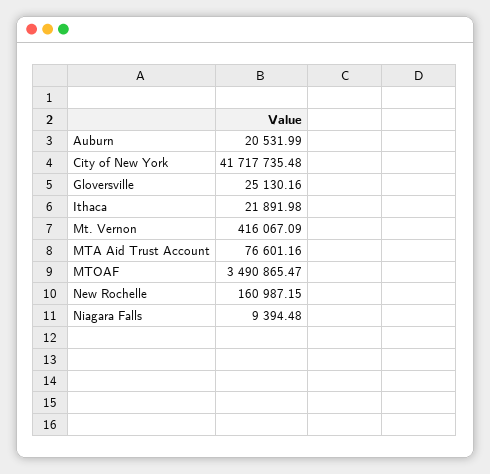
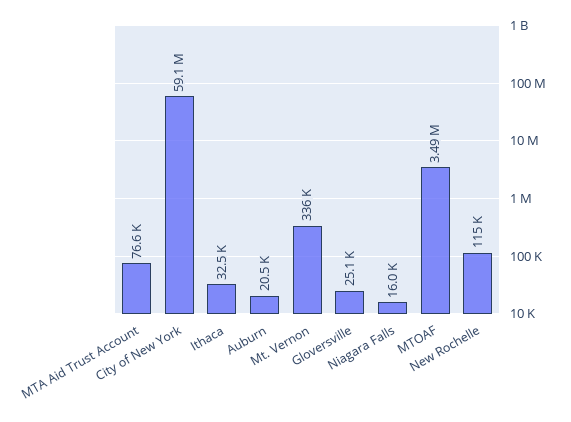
City of New York: 41717735.48 -> 59100000
Ithaca: 21891.98 -> 32500
Mt. Vernon: 416067.09 -> 336000
New Rochelle: 160987.15 -> 115000
Niagara Falls: 9394.48 -> 16000

